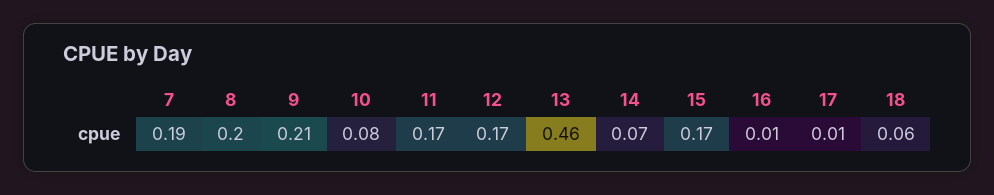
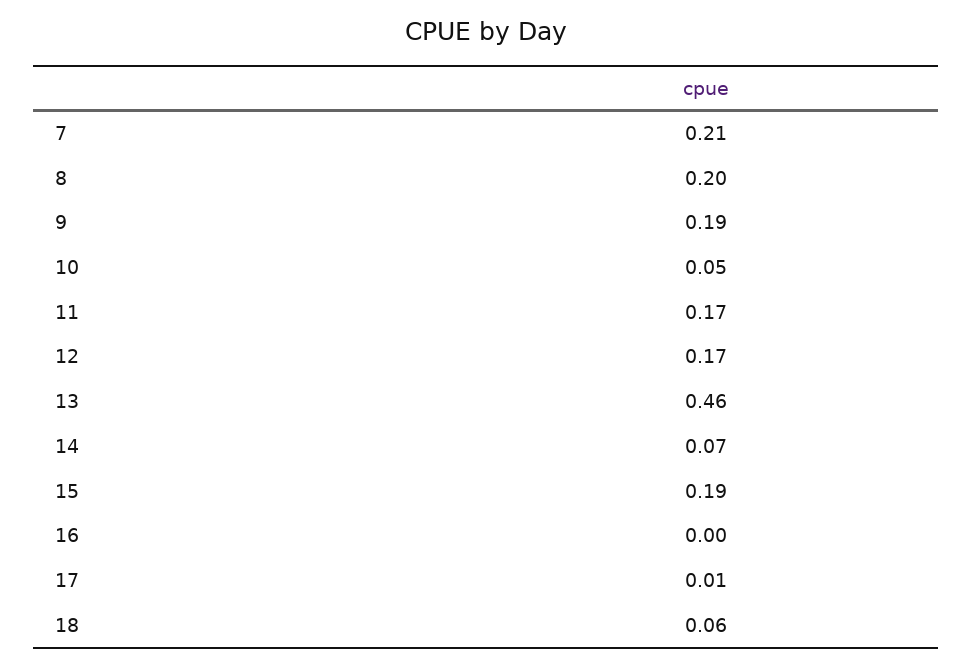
7: 0.19 -> 0.21
9: 0.21 -> 0.19
10: 0.08 -> 0.05
15: 0.17 -> 0.19
16: 0.01 -> 0

